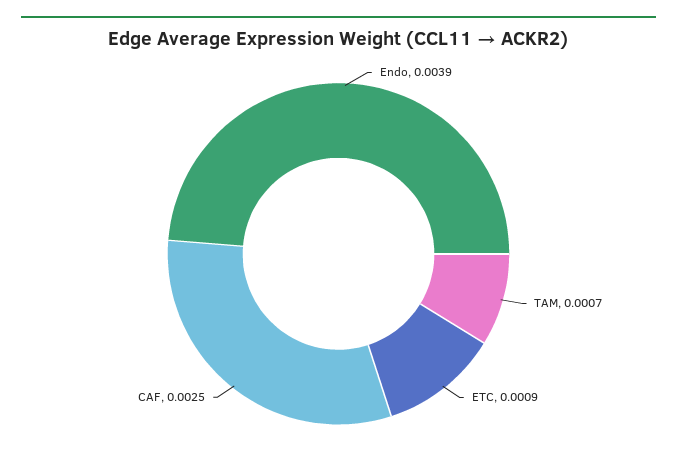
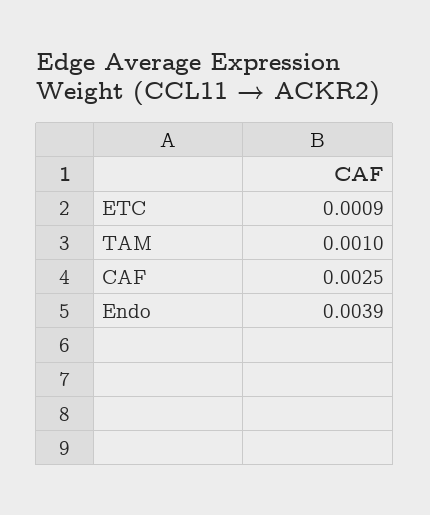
TAM: 0.0007 -> 0.001

